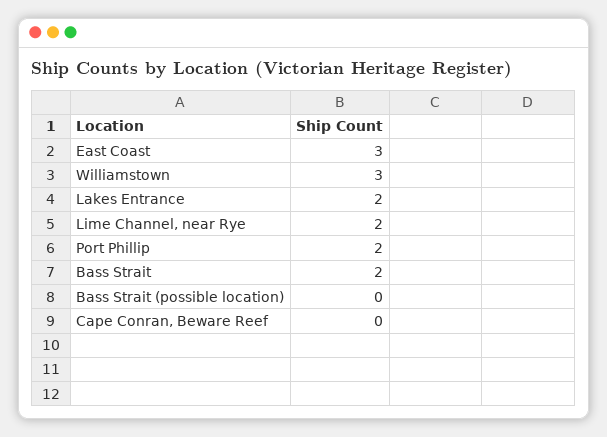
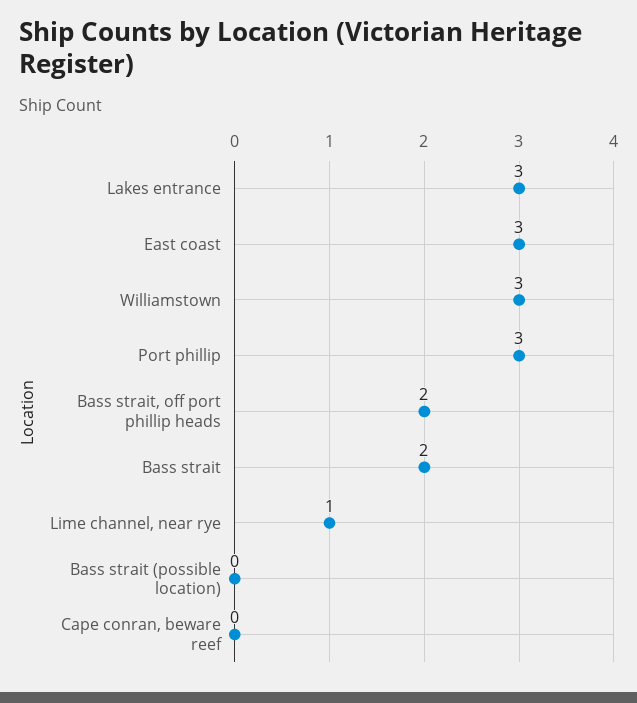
Lakes Entrance: 2 -> 3
Lime Channel, near Rye: 2 -> 1
Port Phillip: 2 -> 3
Bass strait, off port phillip heads: none -> 2

